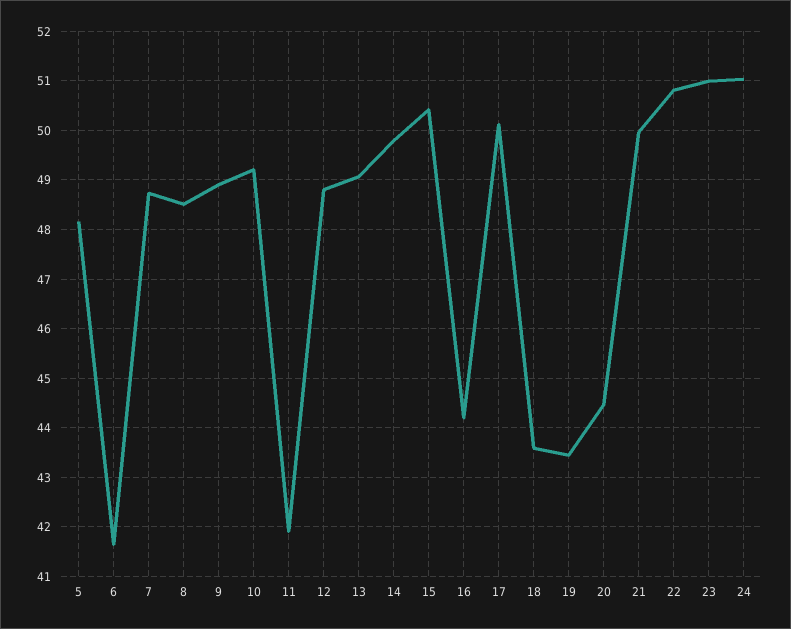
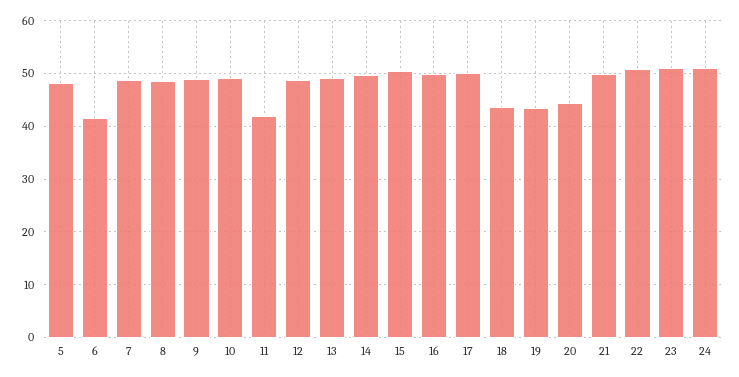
16: 44.2 -> 50

